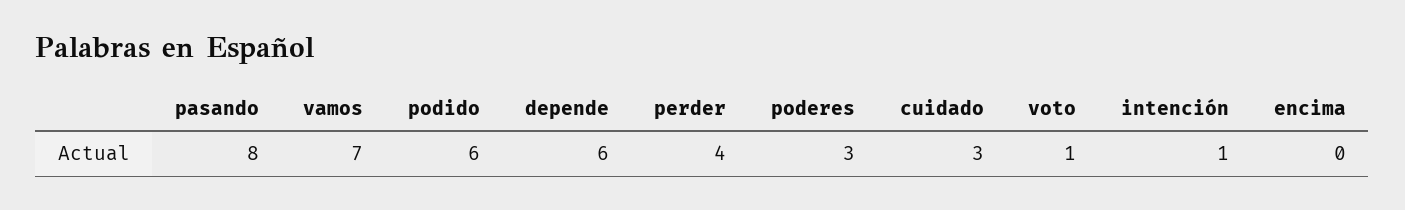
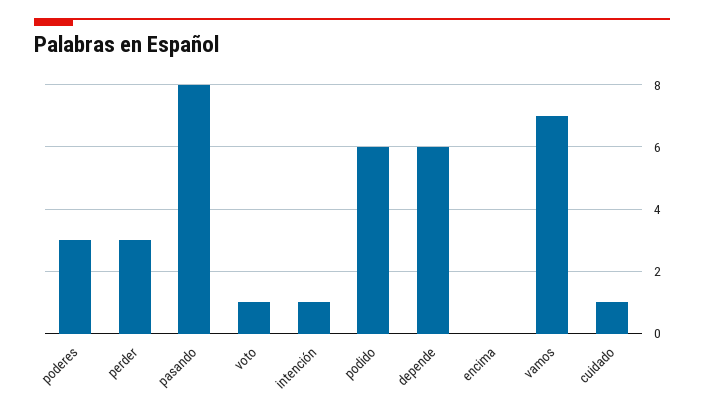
perder: 4 -> 3
cuidado: 3 -> 1

